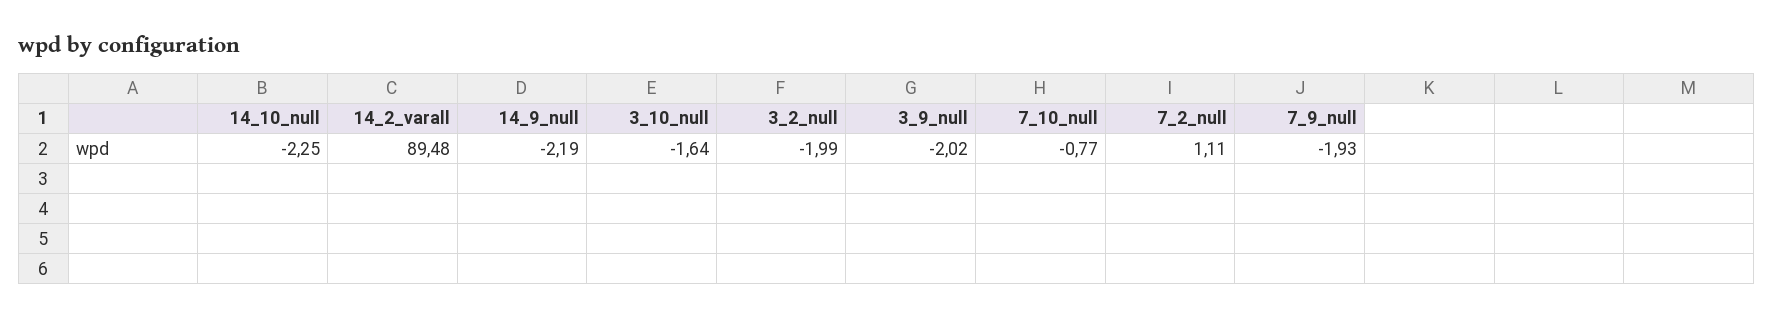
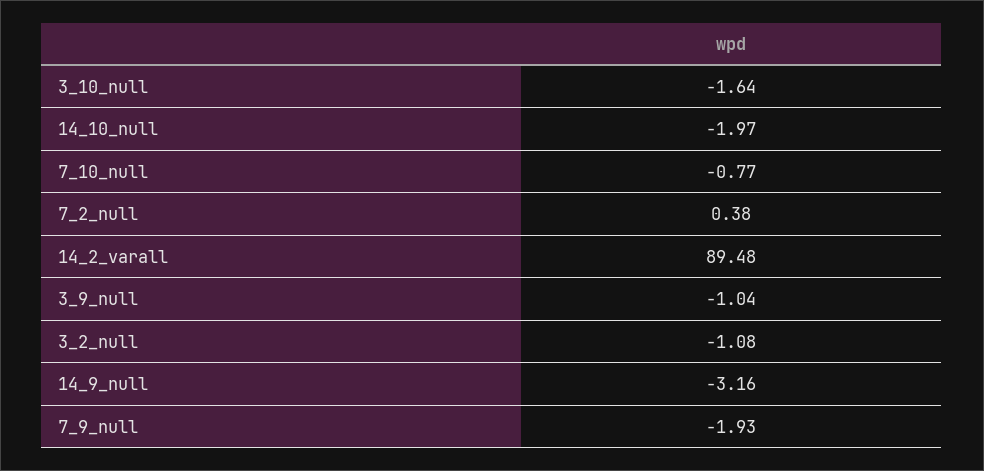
14_10_null: -2.25 -> -1.97
14_9_null: -2.19 -> -3.16
3_2_null: -1.99 -> -1.08
3_9_null: -2.02 -> -1.04
7_2_null: 1.11 -> 0.38

